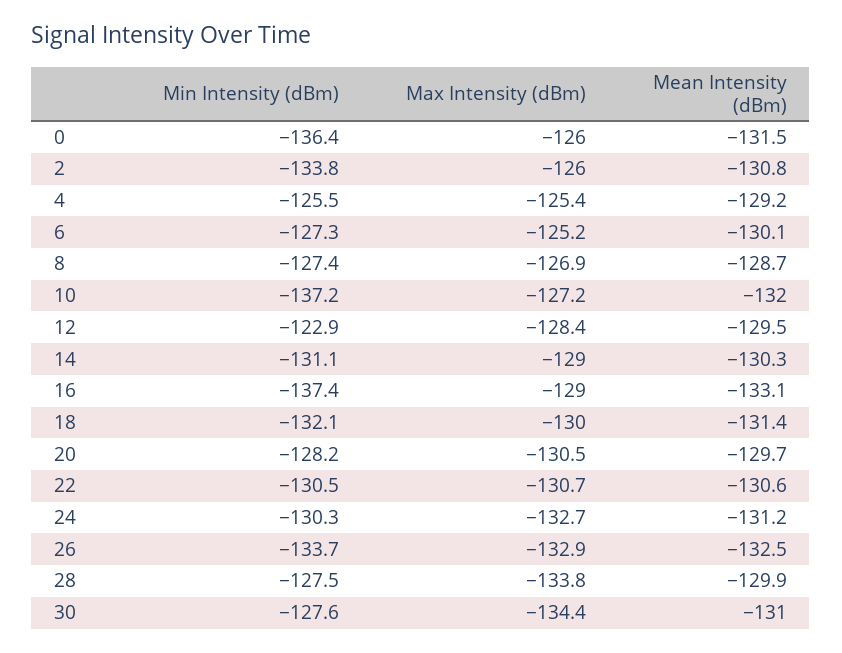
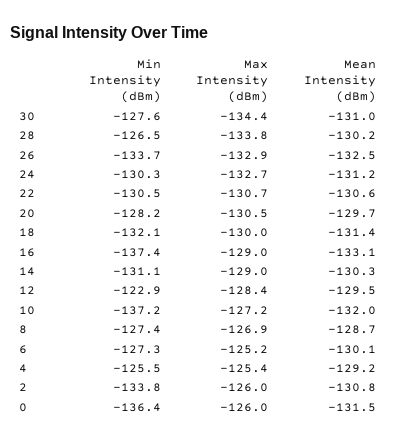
Min Intensity (dBm), 28: -127.5 -> -126.5
Mean Intensity (dBm), 28: -129.9 -> -130.2

